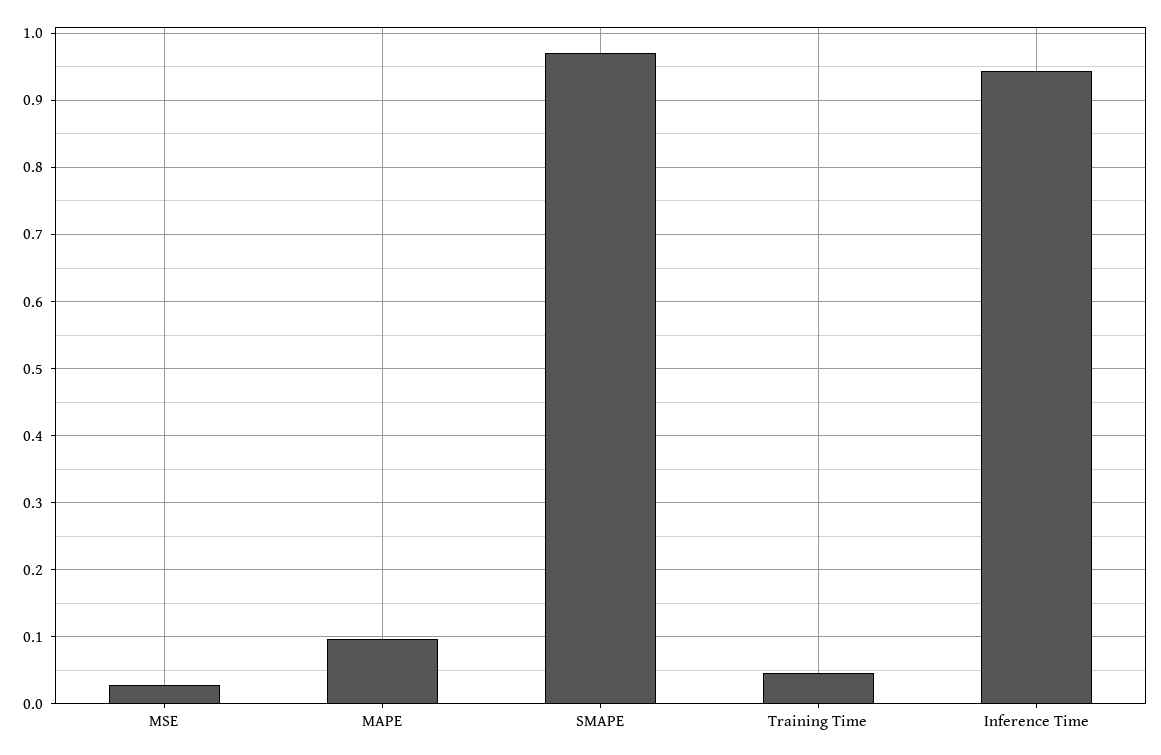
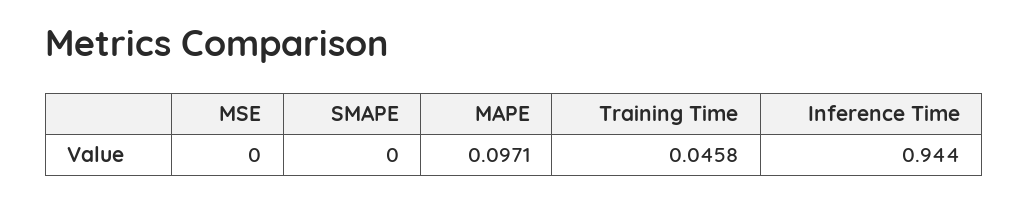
MSE: 0.03 -> 0
SMAPE: 0.97 -> 0

